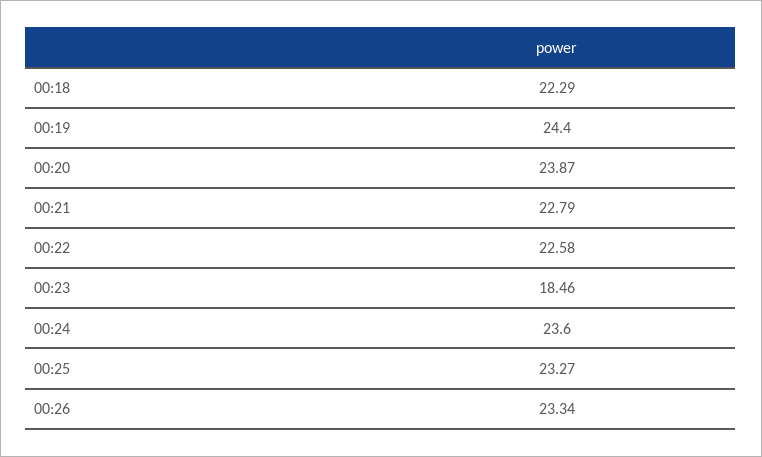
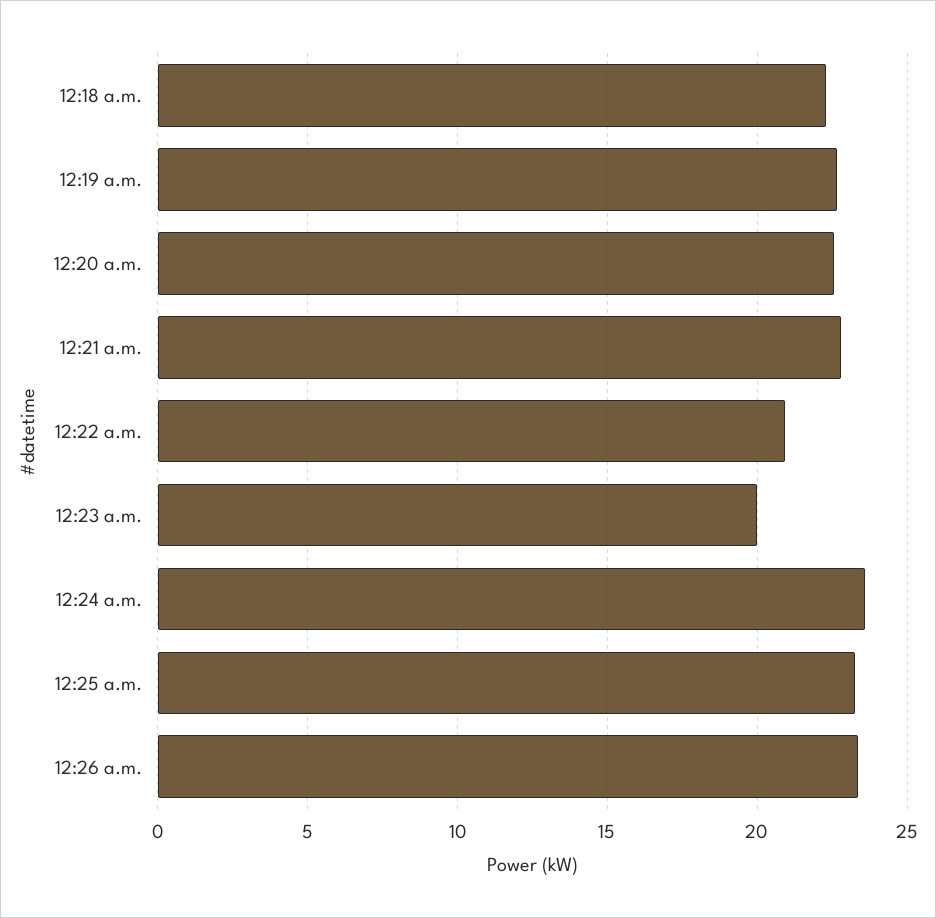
00:19: 24.4 -> 22.5
00:20: 23.87 -> 22.5
00:22: 22.58 -> 21
00:23: 18.46 -> 20

